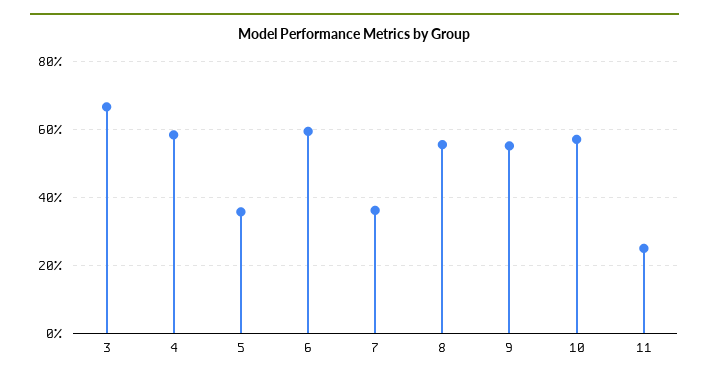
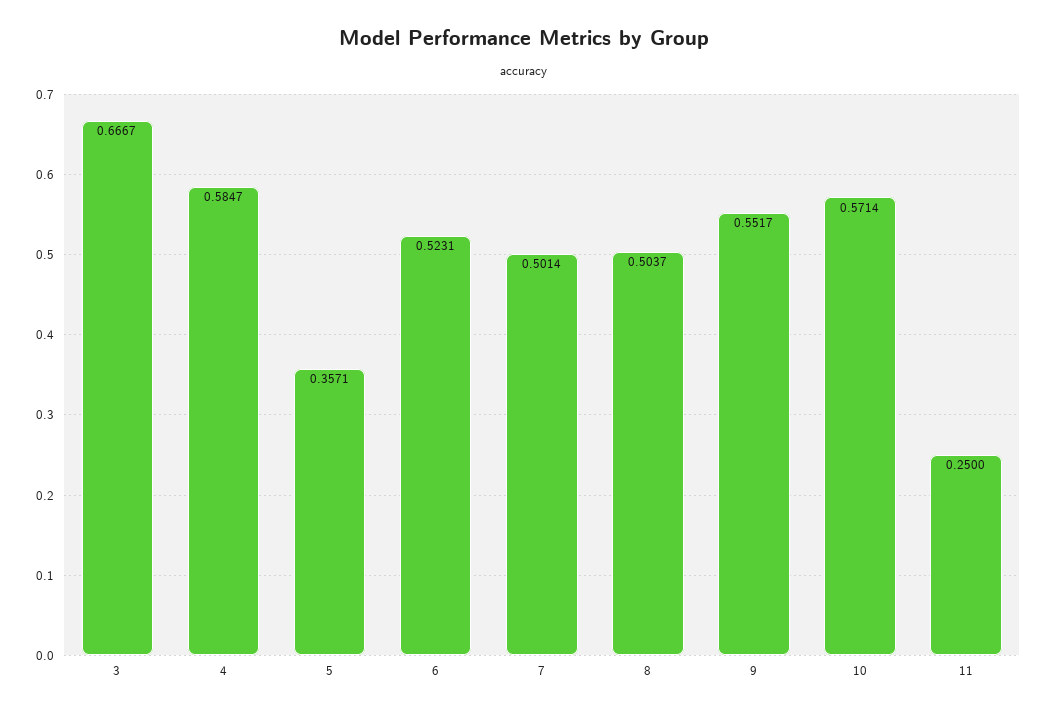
6: 0.6 -> 0.5231
7: 0.36 -> 0.5014
8: 0.56 -> 0.5037

